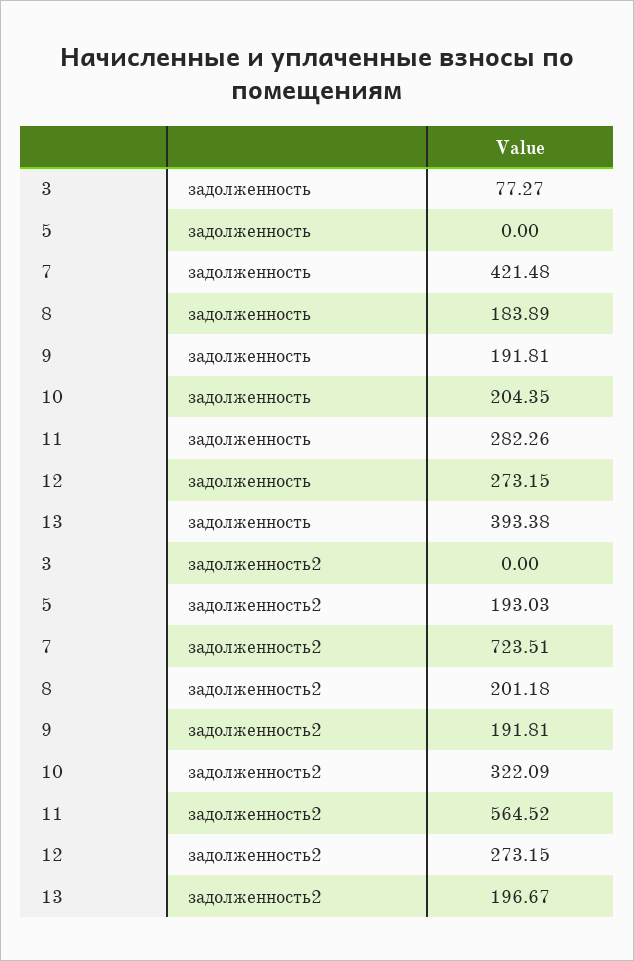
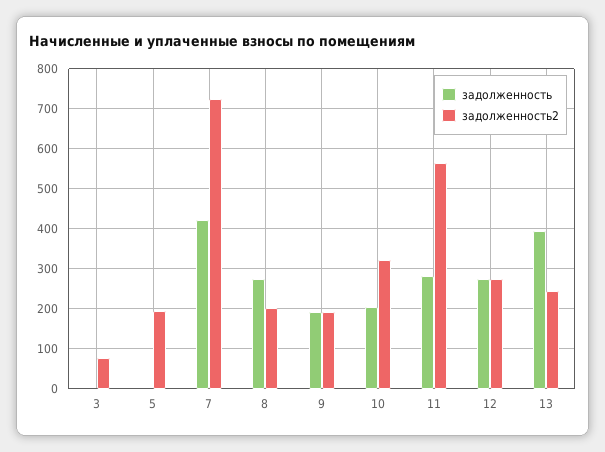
задолженность, 3: 77.27 -> 0
задолженность, 8: 183.89 -> 280
задолженность2, 3: 0 -> 80
задолженность2, 13: 196.67 -> 240

